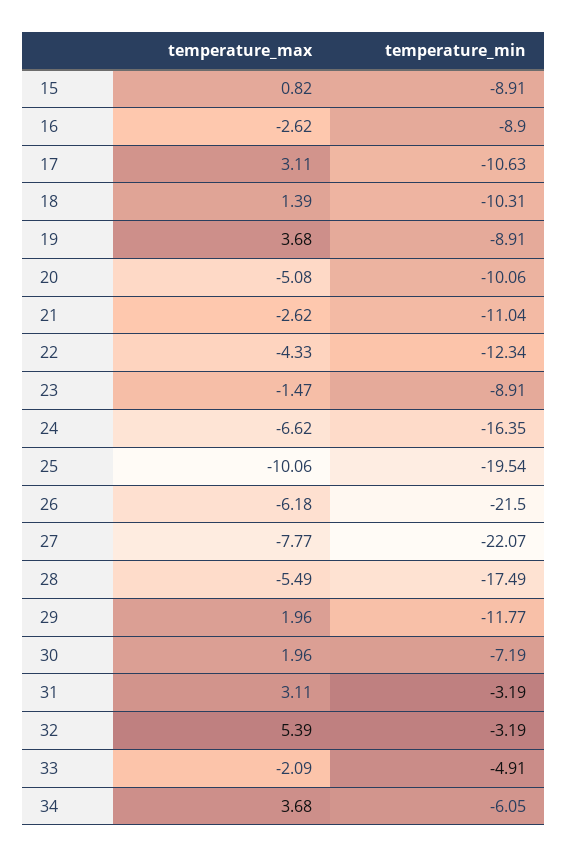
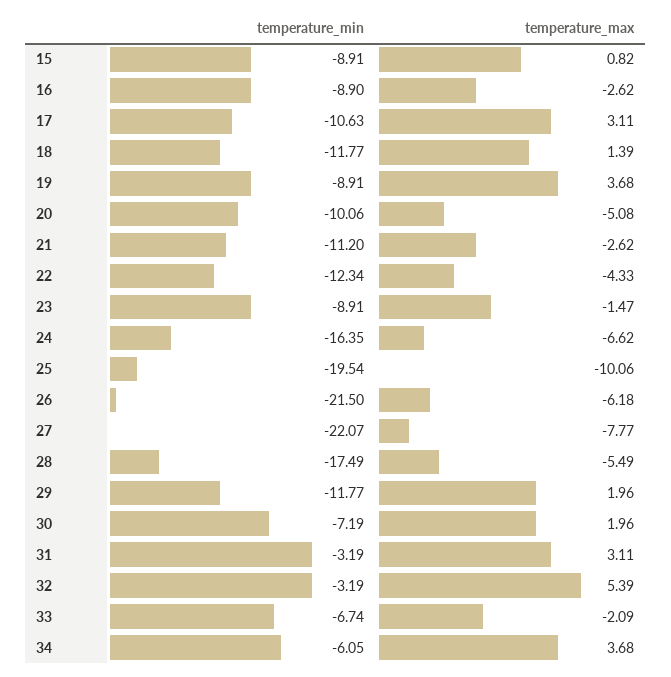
temperature_min, 18: -10.31 -> -11.77
temperature_min, 21: -11.04 -> -11.2
temperature_min, 33: -4.91 -> -6.74

